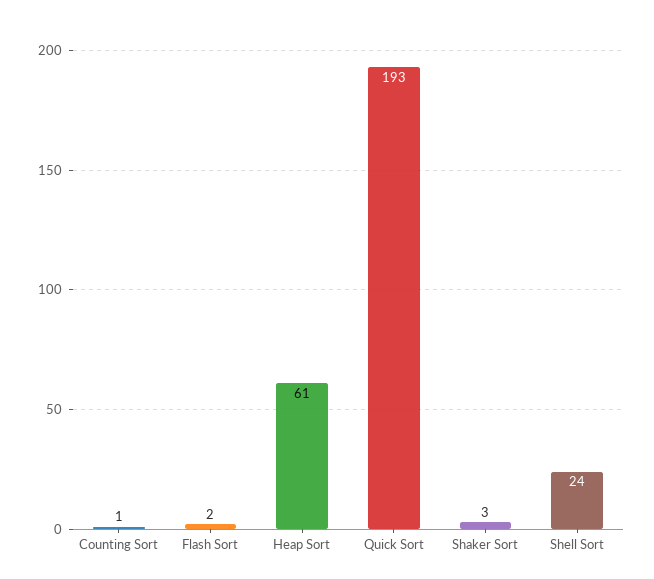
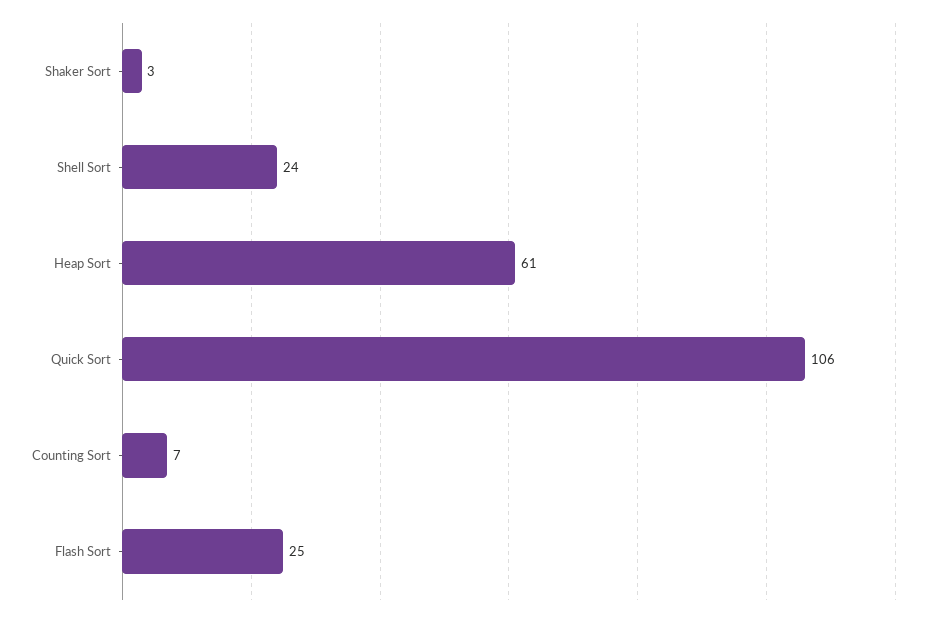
Counting Sort: 1 -> 7
Flash Sort: 2 -> 25
Quick Sort: 193 -> 106

